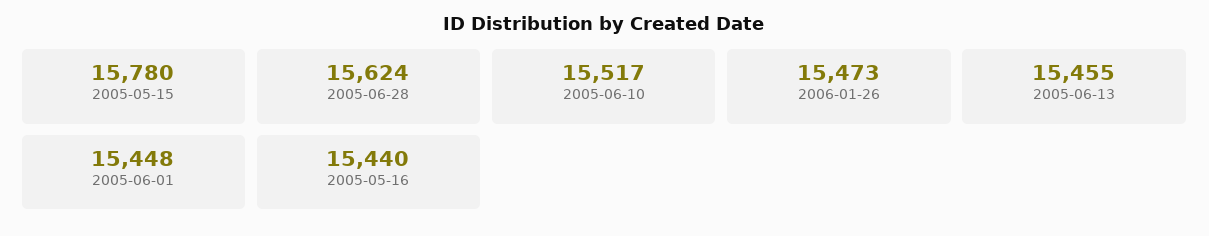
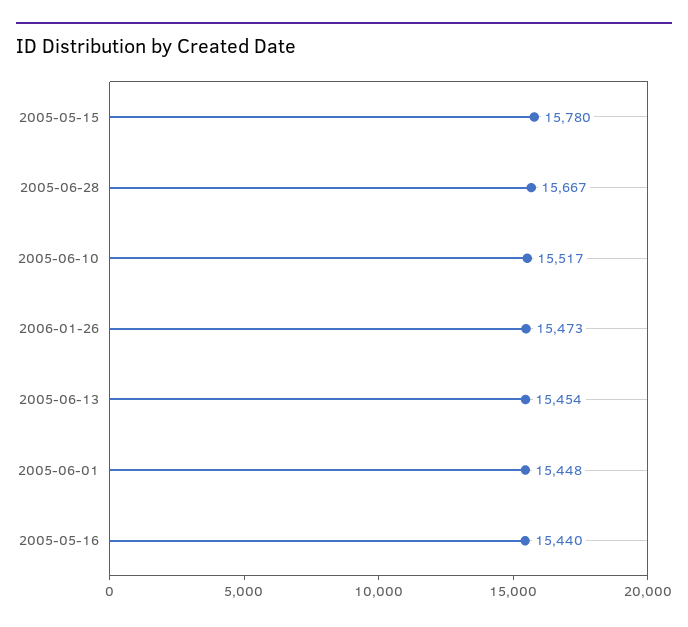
2005-06-28: 15624 -> 15667
2005-06-13: 15455 -> 15454

